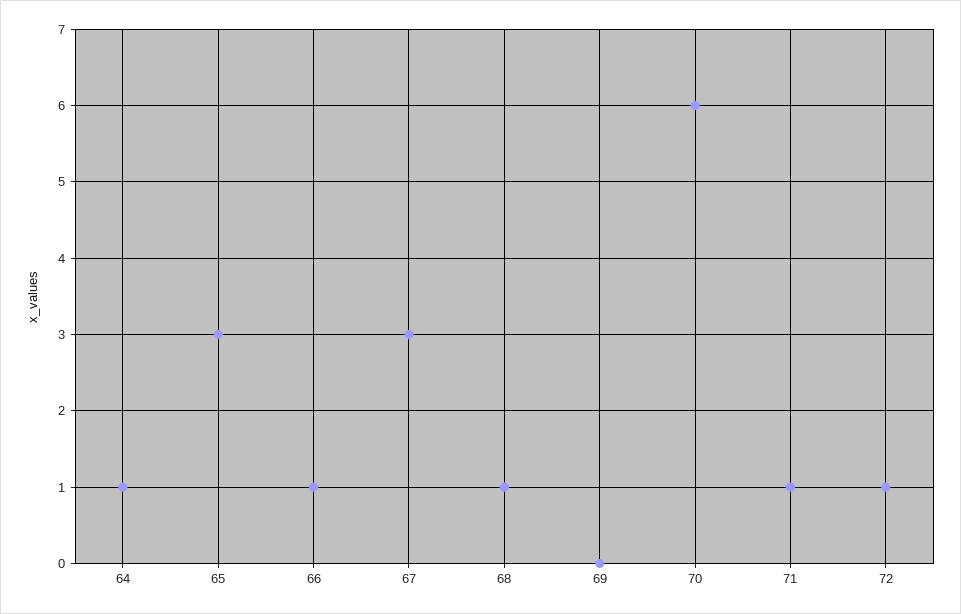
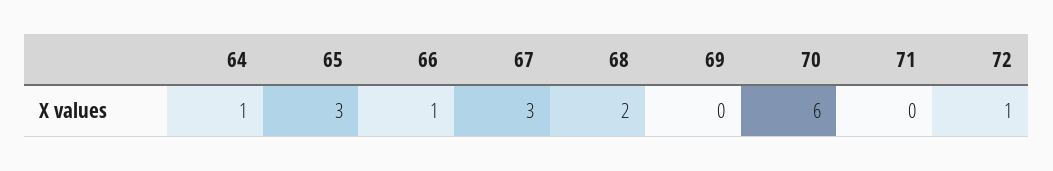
68: 1 -> 2
71: 1 -> 0

